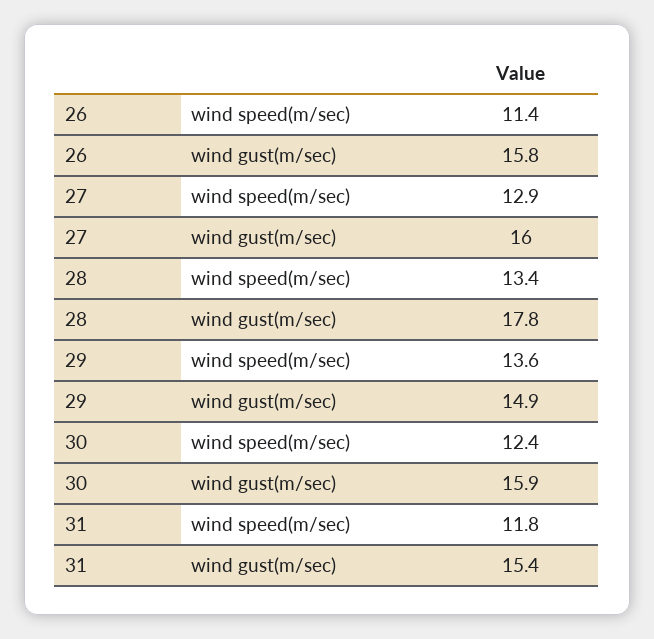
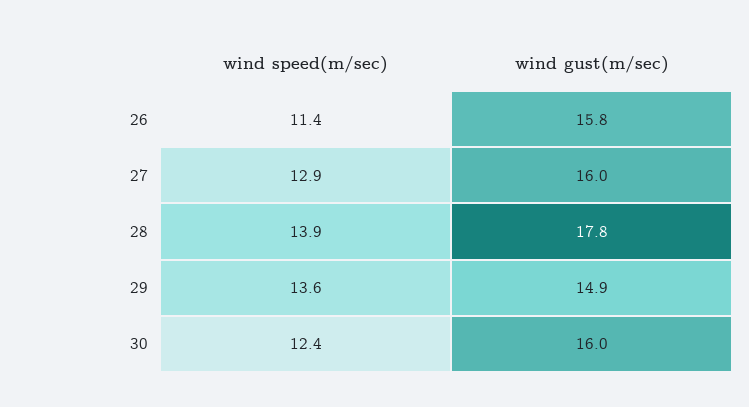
28, wind speed(m/sec): 13.4 -> 13.9
30, wind gust(m/sec): 15.9 -> 16
31, wind speed(m/sec): 11.8 -> none
31, wind gust(m/sec): 15.4 -> none

